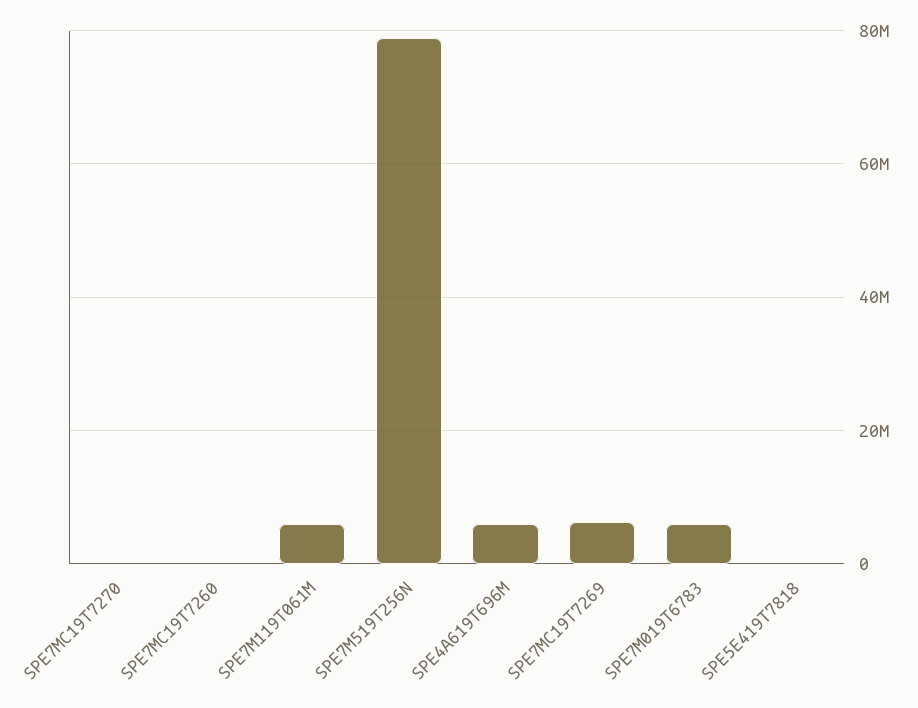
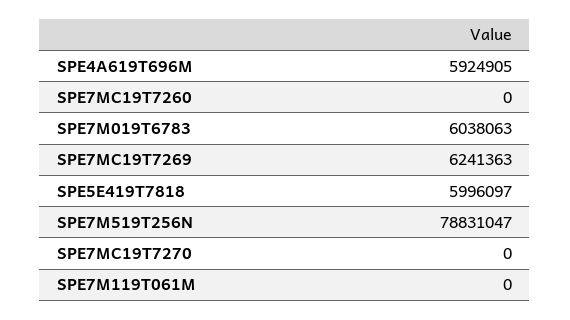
SPE7M119T061M: 6000000 -> 0
SPE5E419T7818: 0 -> 5996097

